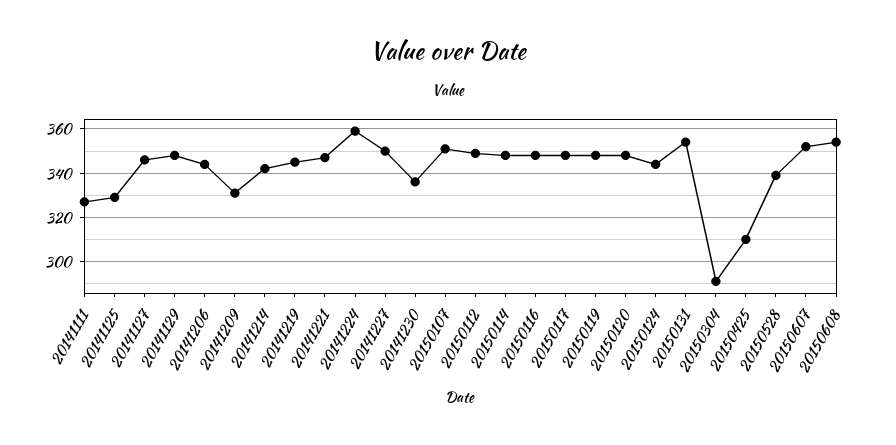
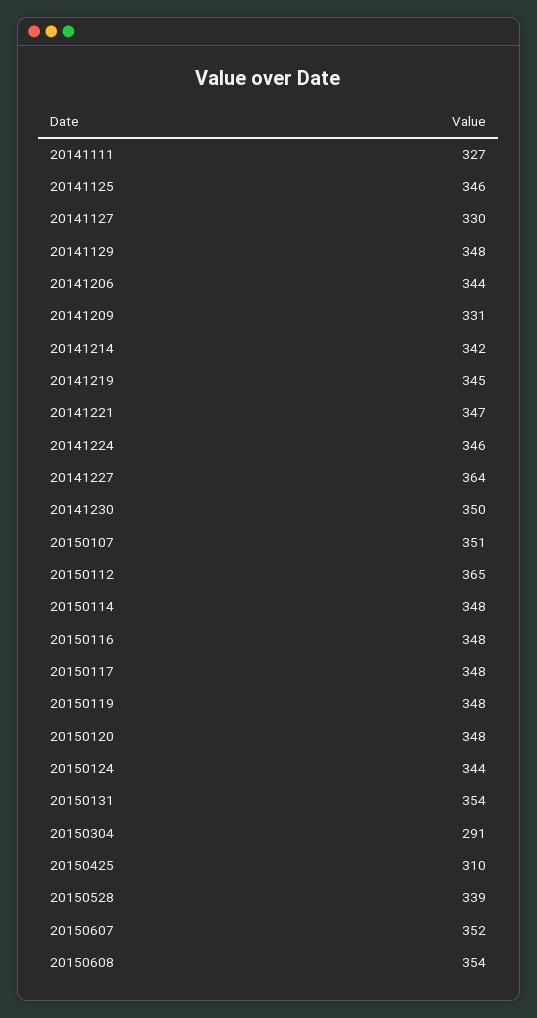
20141125: 330 -> 346
20141127: 345 -> 330
20141224: 360 -> 346
20141227: 350 -> 364
20141230: 335 -> 350
20150112: 350 -> 365

